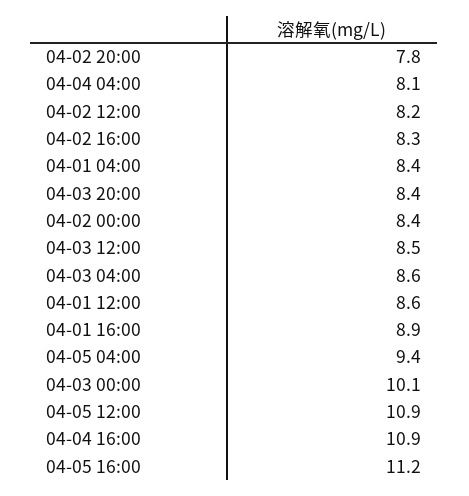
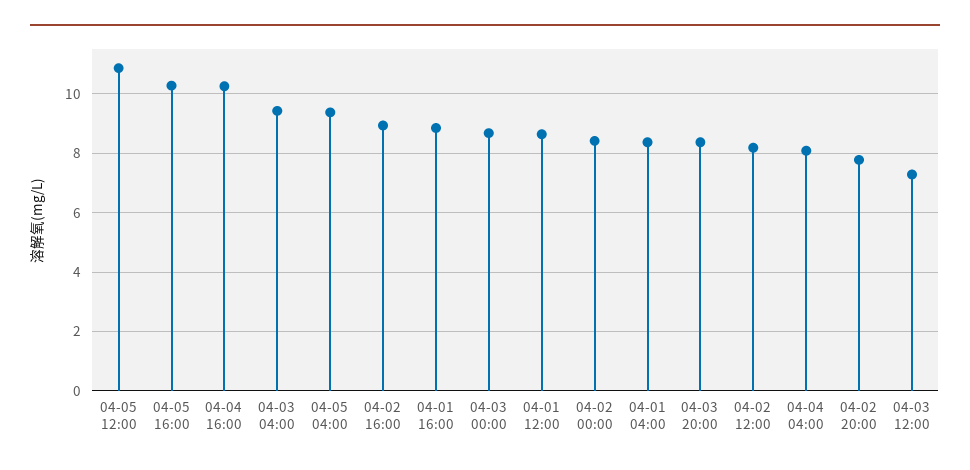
04-02 16:00: 8.3 -> 9
04-03 12:00: 8.5 -> 7.25
04-03 04:00: 8.6 -> 9.5
04-03 00:00: 10.1 -> 8.75
04-04 16:00: 10.9 -> 10.25
04-05 16:00: 11.2 -> 10.25

